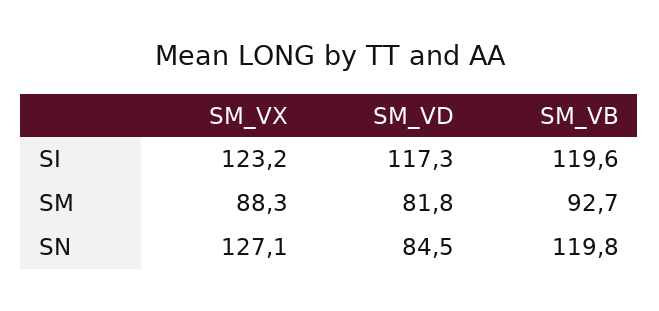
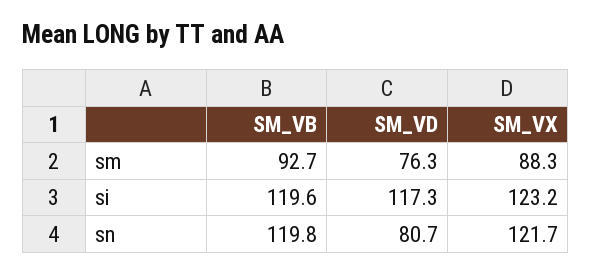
SM_VD, SM: 81.8 -> 76.3
SM_VX, SN: 127.1 -> 121.7
SM_VD, SN: 84.5 -> 80.7

